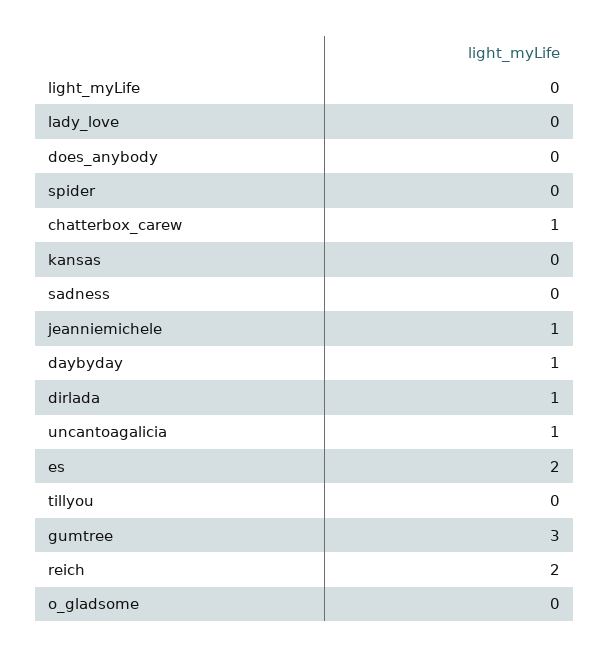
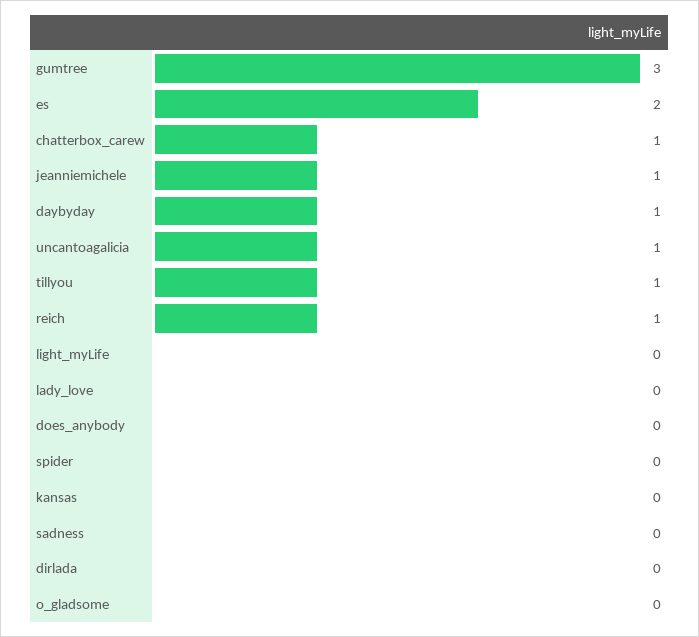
dirlada: 1 -> 0
tillyou: 0 -> 1
reich: 2 -> 1

